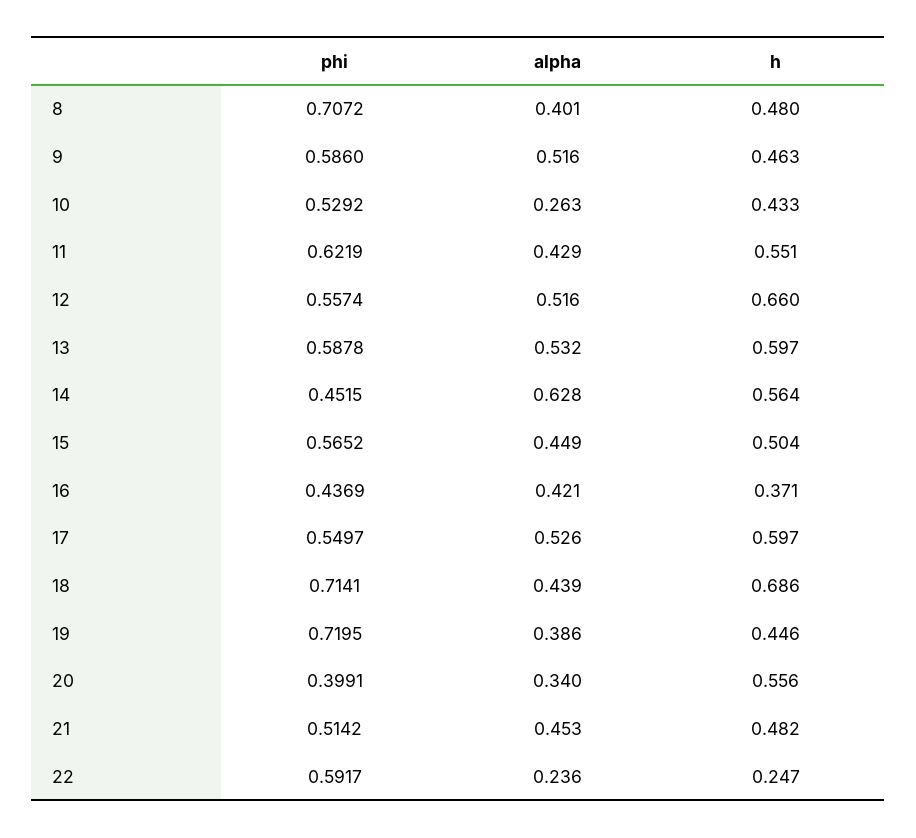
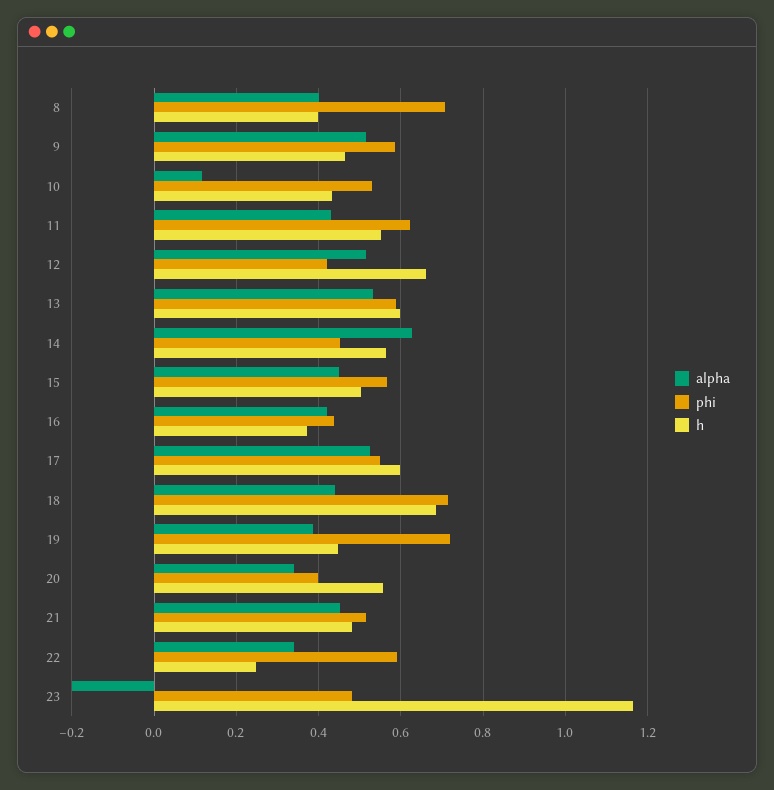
h, 8: 0.48 -> 0.4
alpha, 10: 0.263 -> 0.12
phi, 12: 0.5574 -> 0.42
alpha, 22: 0.236 -> 0.34
alpha, 23: none -> -0.2
phi, 23: none -> 0.48
h, 23: none -> 1.16

